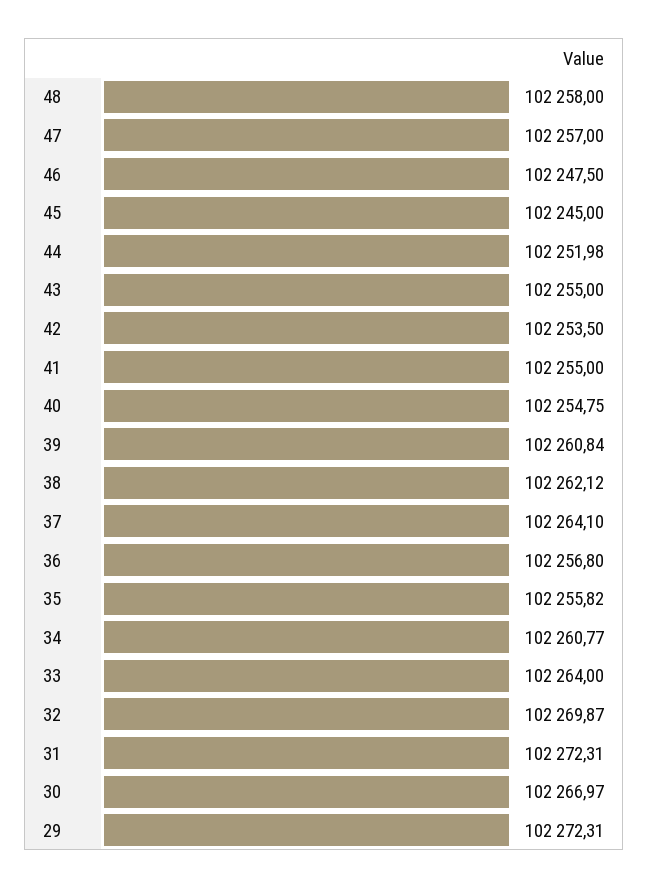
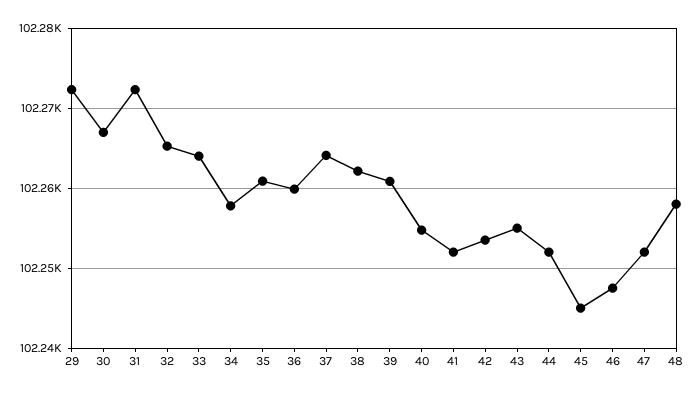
47: 102257 -> 102252
41: 102255 -> 102252
36: 102256.8 -> 102260
35: 102255.82 -> 102261
34: 102260.77 -> 102258
32: 102269.87 -> 102265

